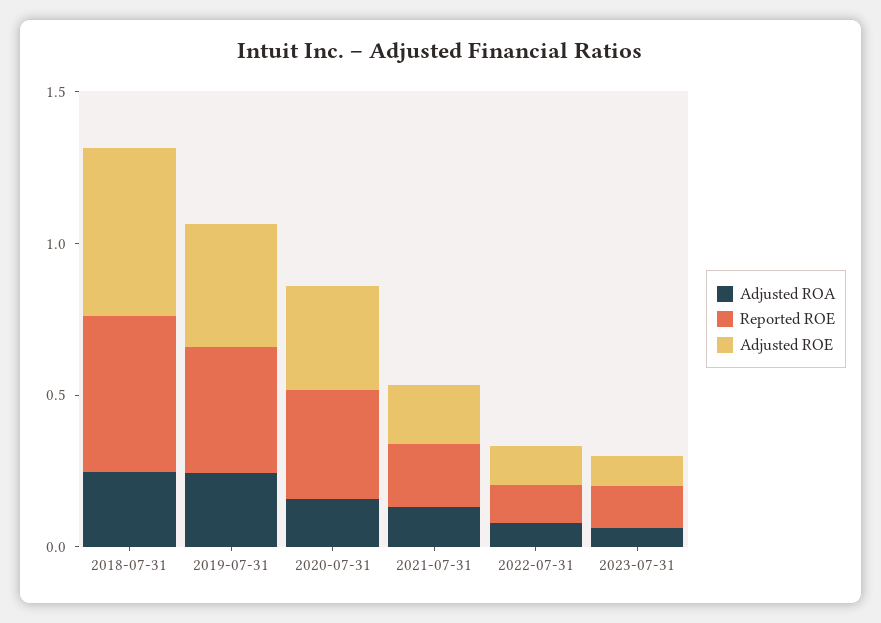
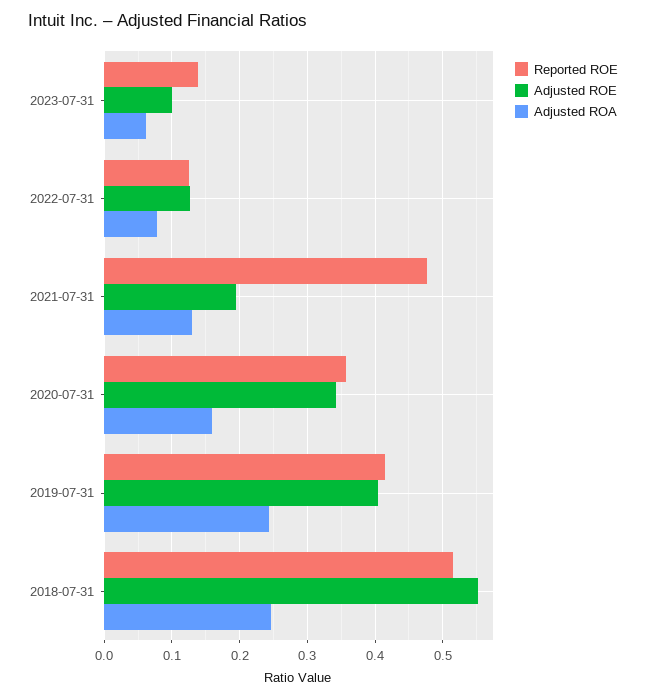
Reported ROE, 2021-07-31: 0.2 -> 0.48

